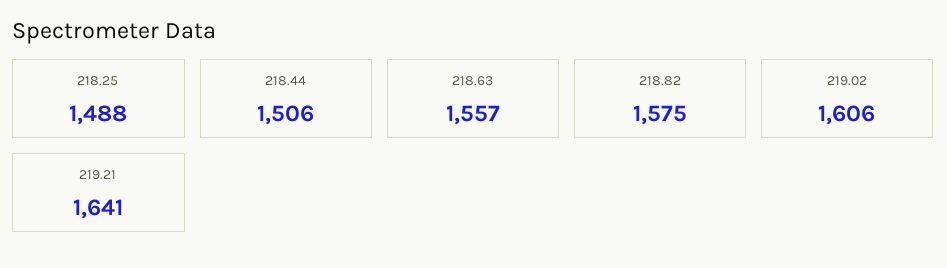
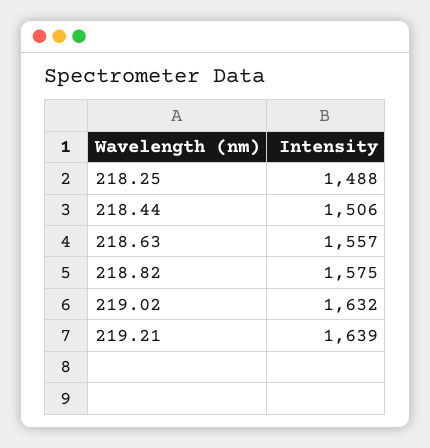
219.02: 1606 -> 1632
219.21: 1641 -> 1639

